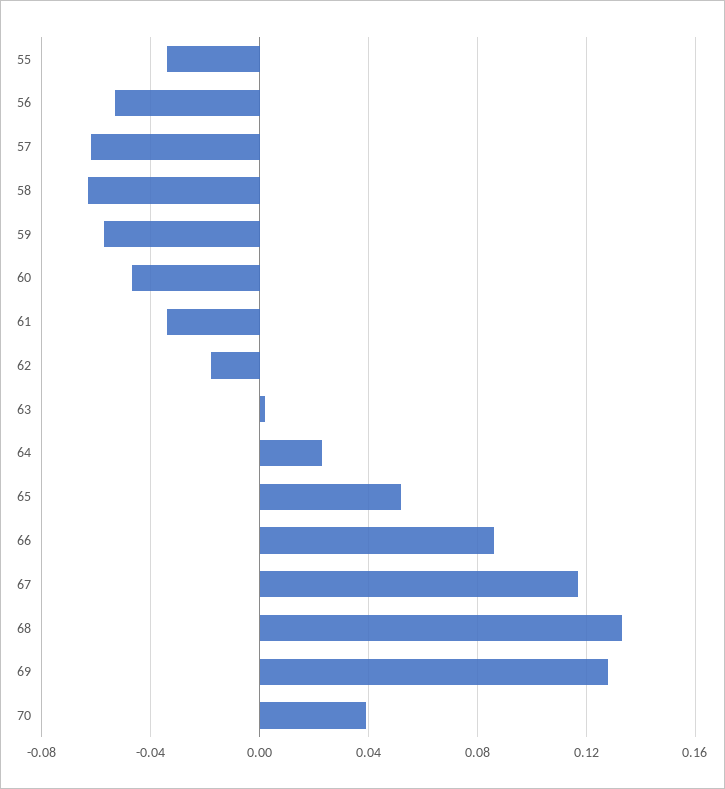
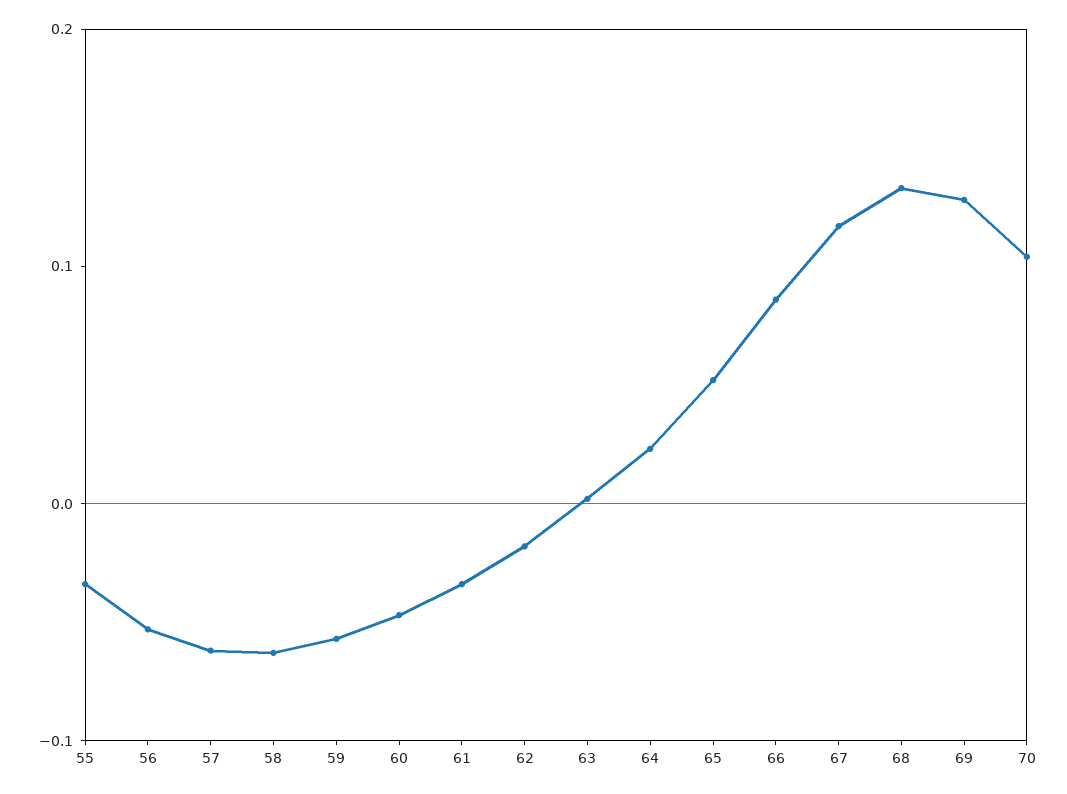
70: 0.04 -> 0.1

